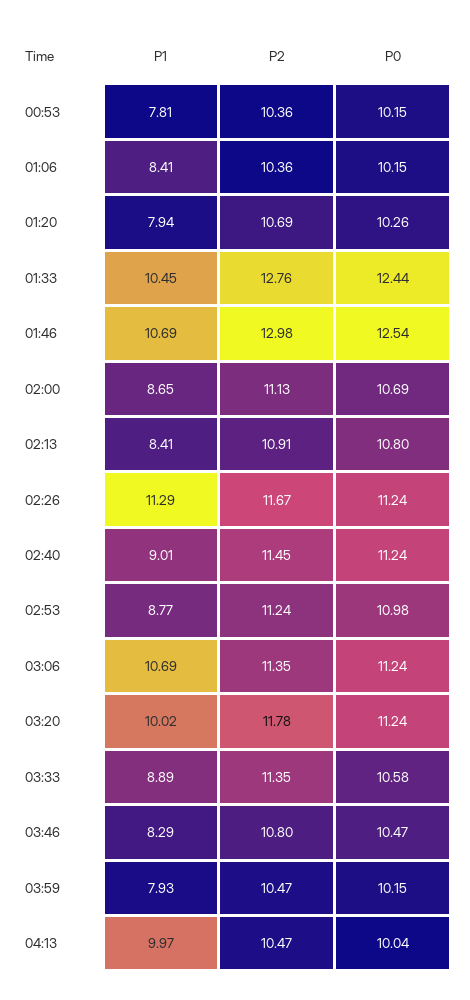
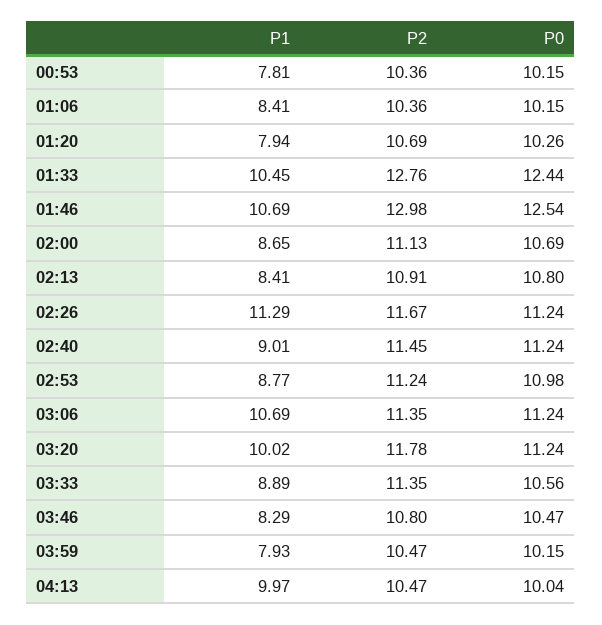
P0, 03:33: 10.58 -> 10.56

